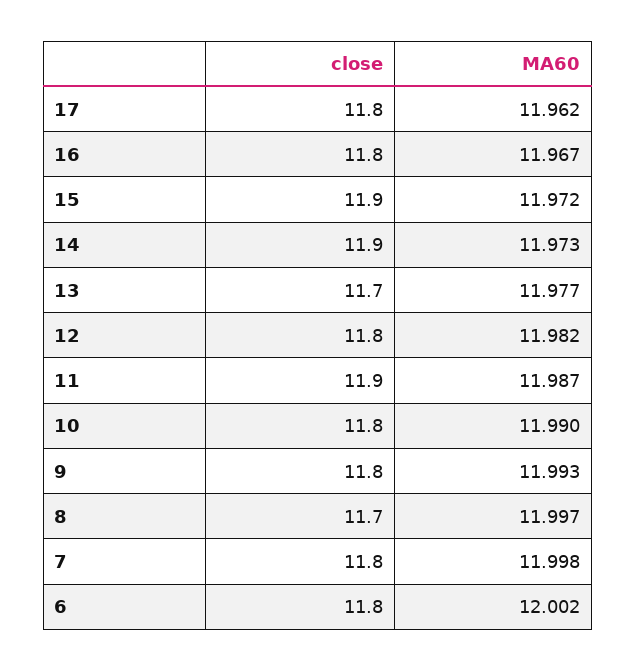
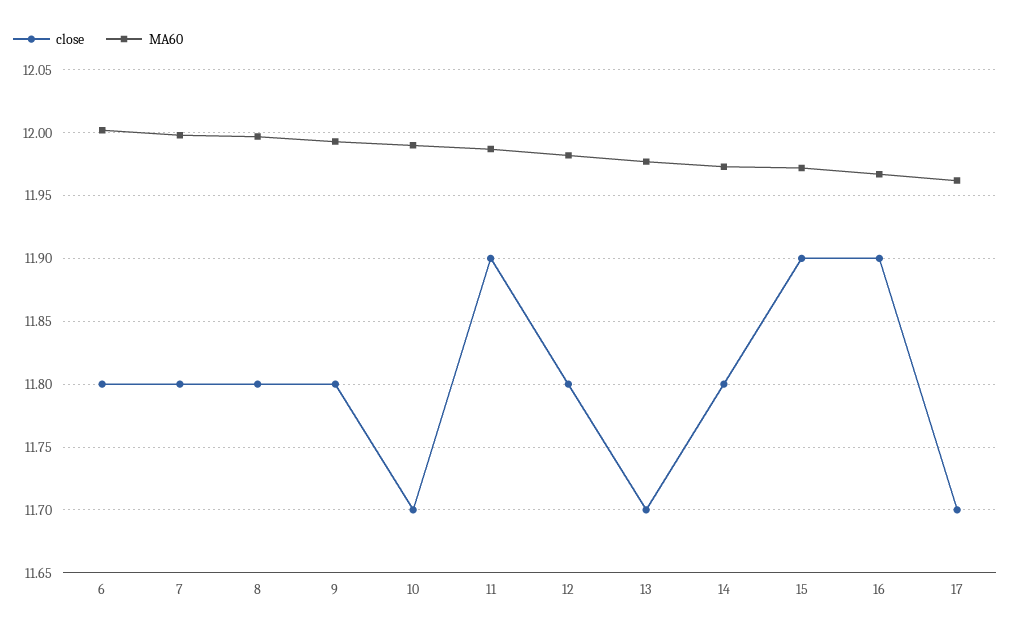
close, 17: 11.8 -> 11.7
close, 16: 11.8 -> 11.9
close, 14: 11.9 -> 11.8
close, 10: 11.8 -> 11.7
close, 8: 11.7 -> 11.8

